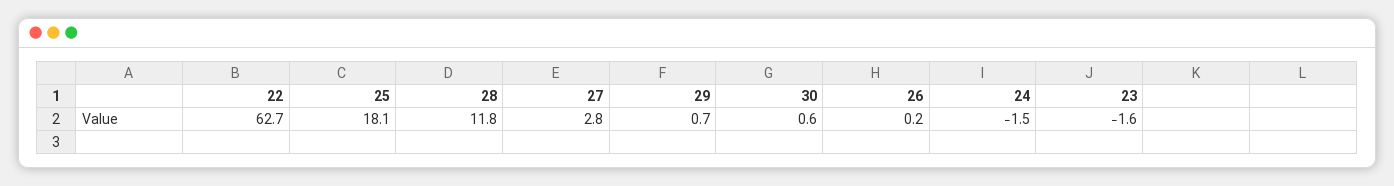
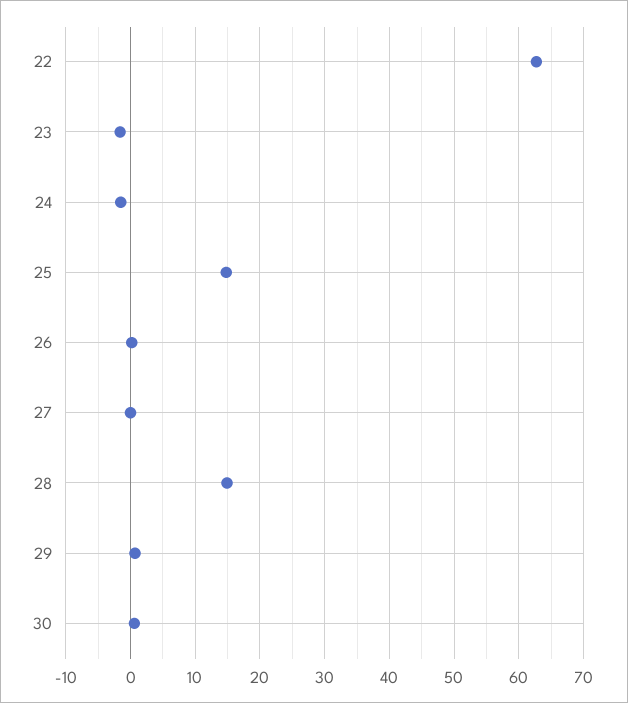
25: 18.1 -> 15
28: 11.8 -> 15
27: 2.8 -> 0

